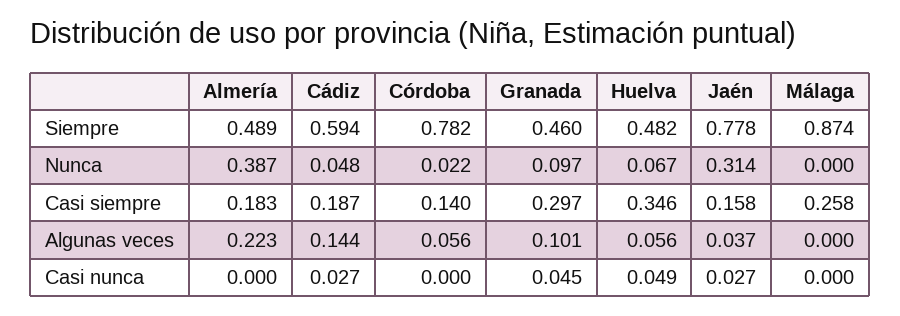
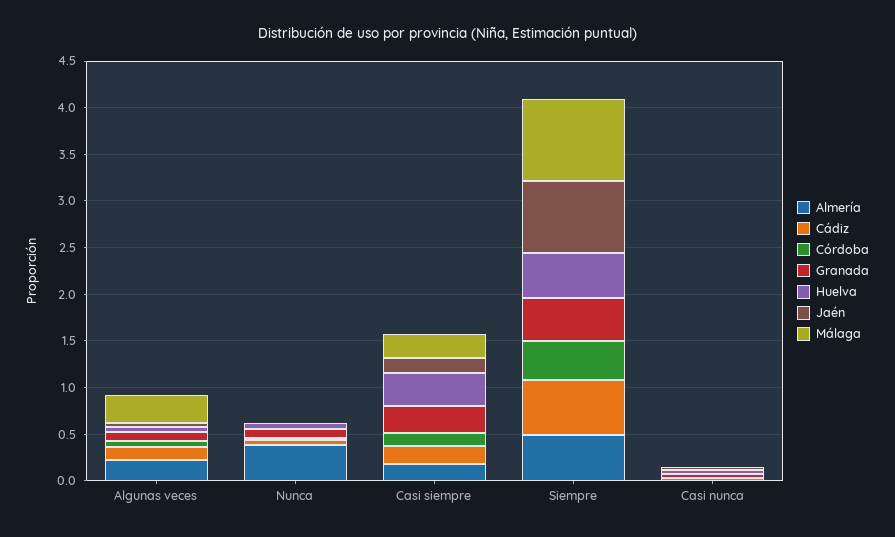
Córdoba, Siempre: 0.782 -> 0.4
Jaén, Nunca: 0.314 -> 0
Málaga, Algunas veces: 0 -> 0.3

